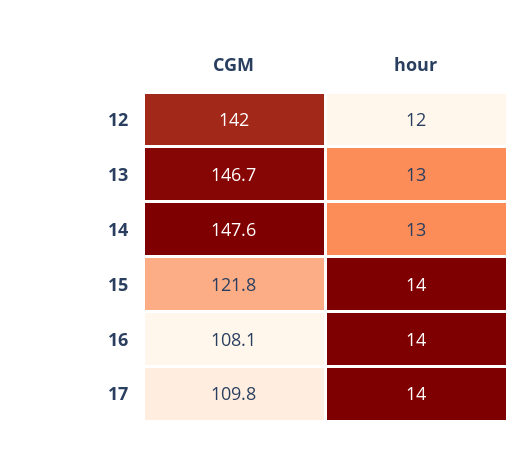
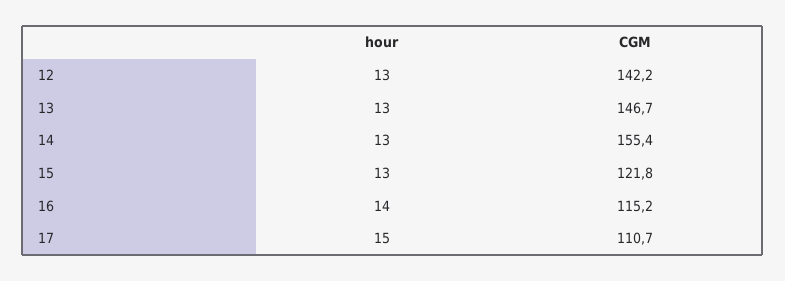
CGM, 12: 142 -> 142.2
hour, 12: 12 -> 13
CGM, 14: 147.6 -> 155.4
hour, 15: 14 -> 13
CGM, 16: 108.1 -> 115.2
CGM, 17: 109.8 -> 110.7
hour, 17: 14 -> 15

